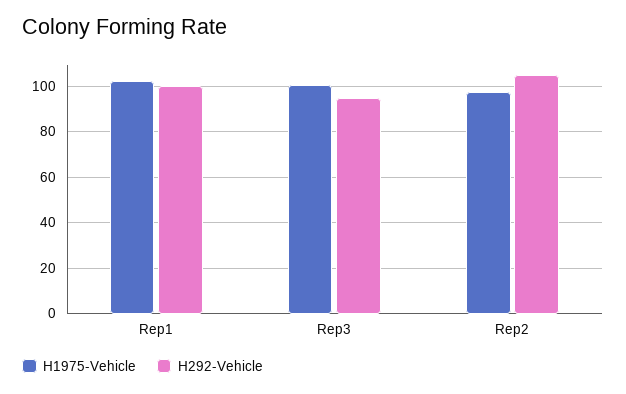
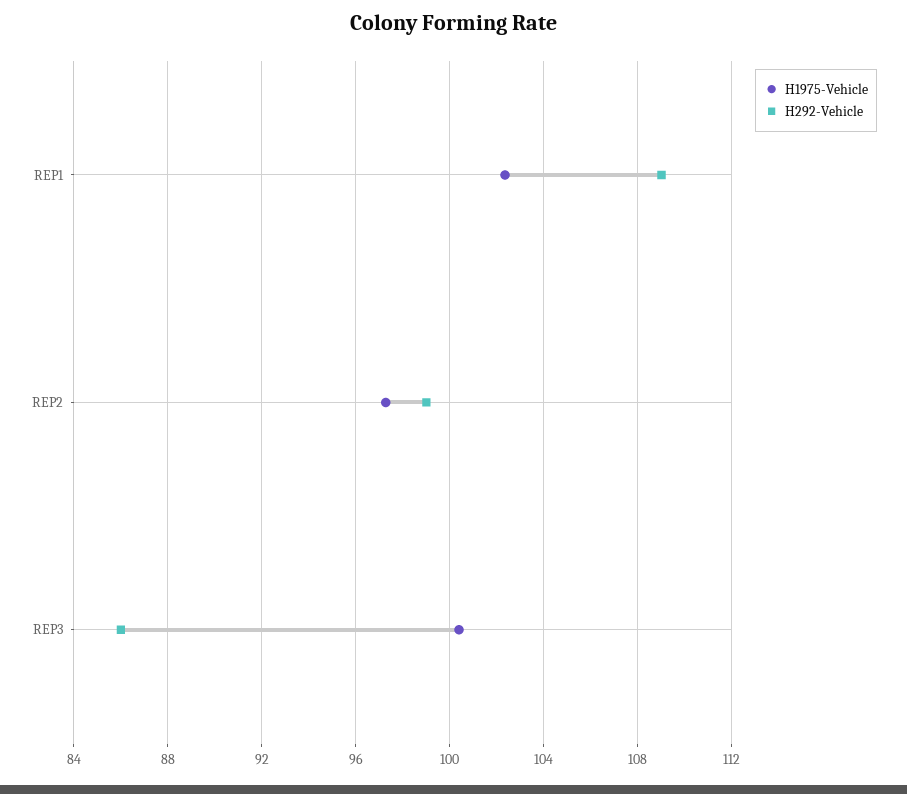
H292-Vehicle, Rep1: 100 -> 109
H292-Vehicle, Rep3: 95 -> 86
H292-Vehicle, Rep2: 105 -> 99

